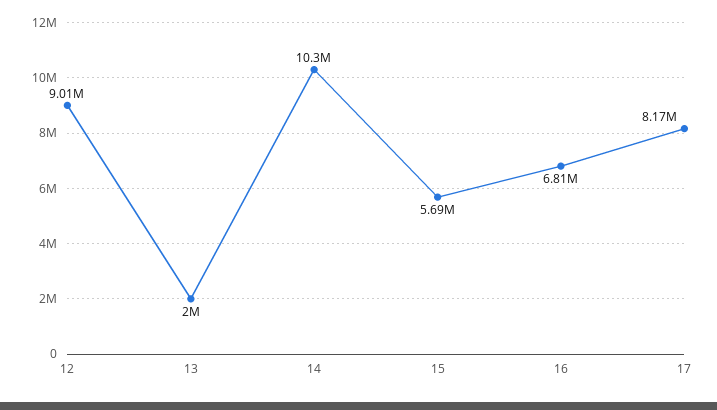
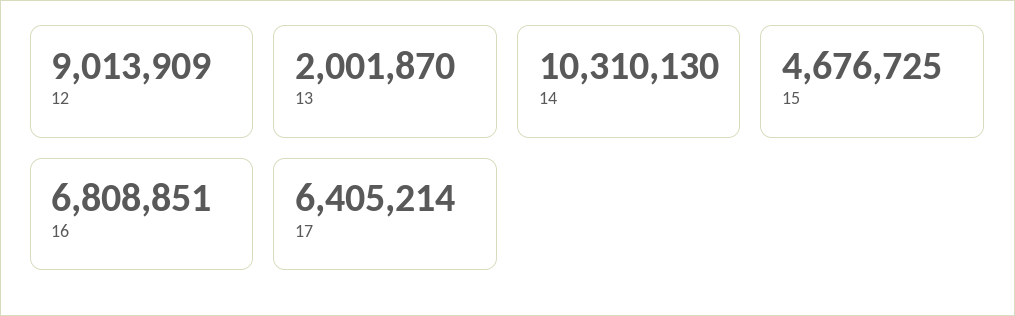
15: 5690000 -> 4676725
17: 8170000 -> 6405214

